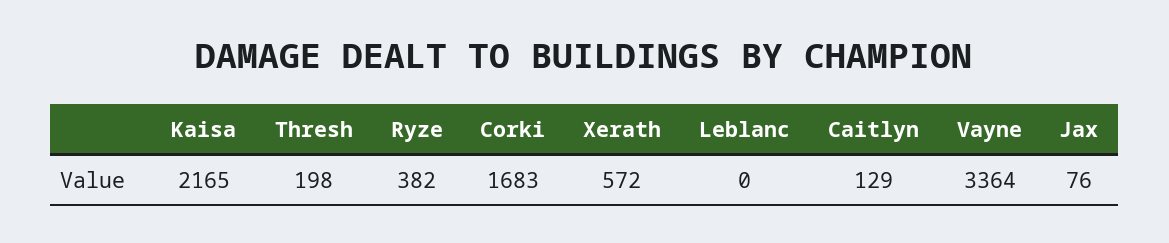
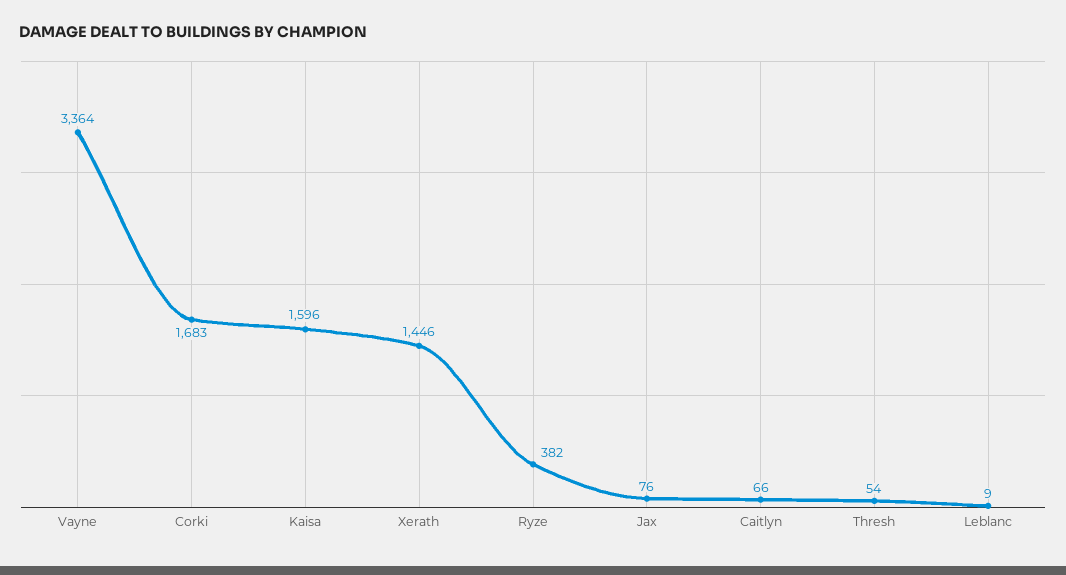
Kaisa: 2165 -> 1596
Thresh: 198 -> 54
Xerath: 572 -> 1446
Leblanc: 0 -> 9
Caitlyn: 129 -> 66

